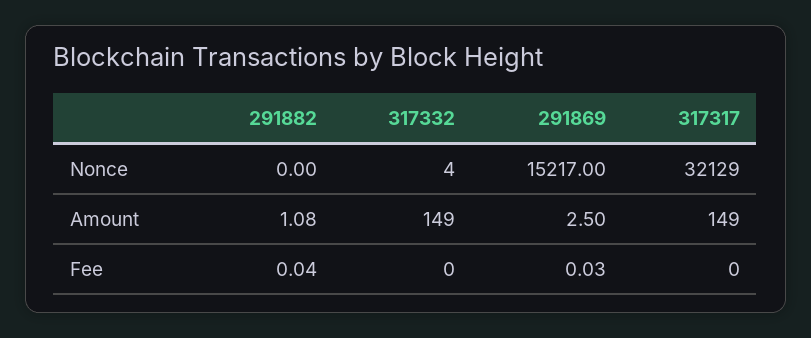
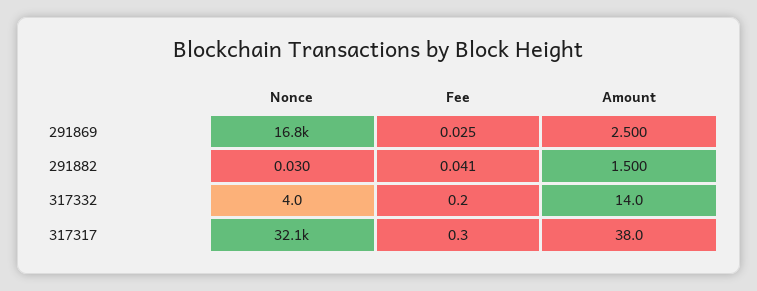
291882, Nonce: 0 -> 0.03
291869, Nonce: 15217 -> 16800
291882, Amount: 1.08 -> 1.5
317332, Amount: 149 -> 14
317317, Amount: 149 -> 38

